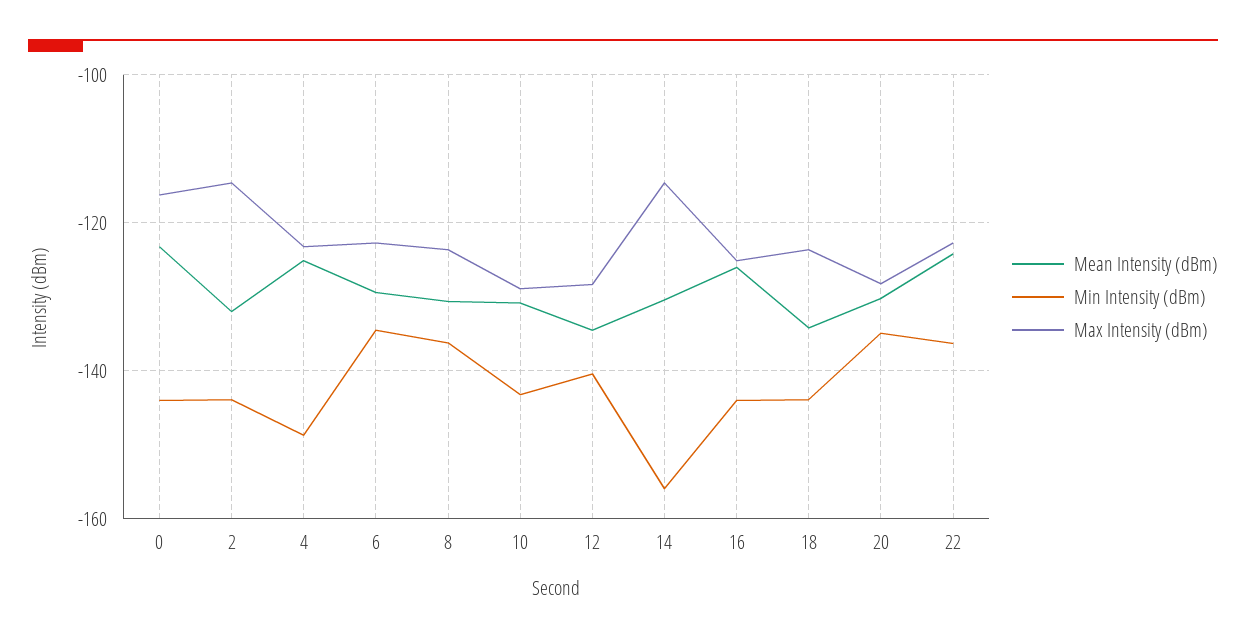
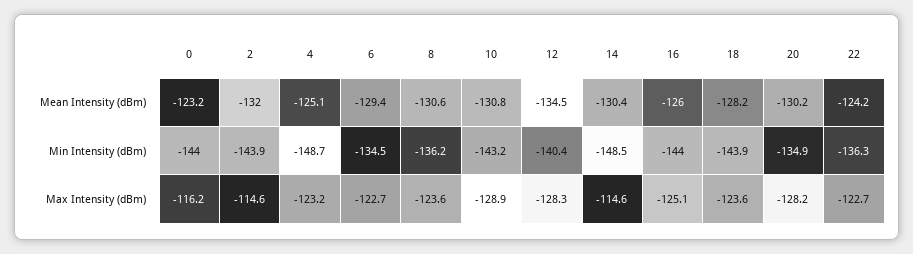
Min Intensity (dBm), 14: -156 -> -148.5
Mean Intensity (dBm), 18: -134 -> -128.2

